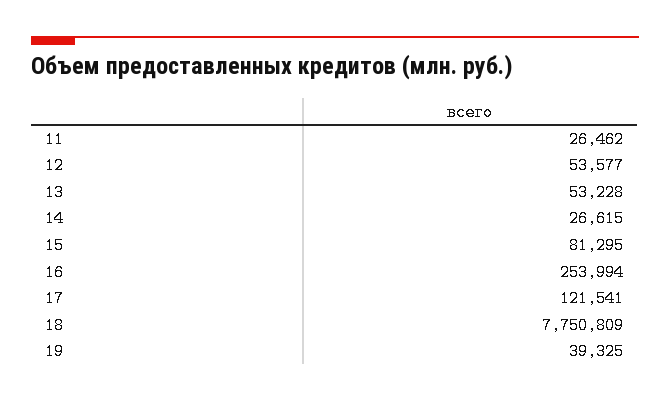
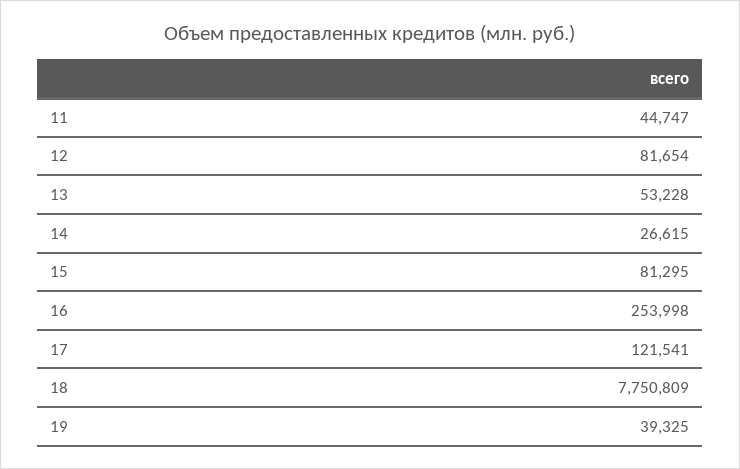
11: 26462 -> 44747
12: 53577 -> 81654
16: 253994 -> 253998

